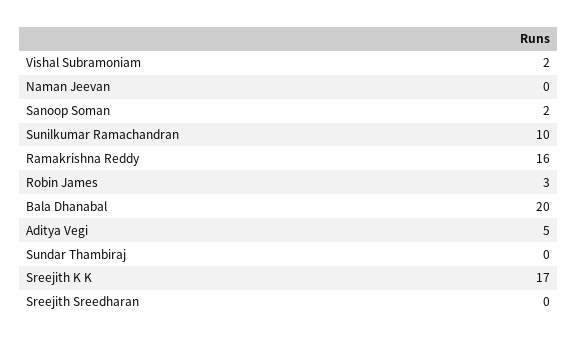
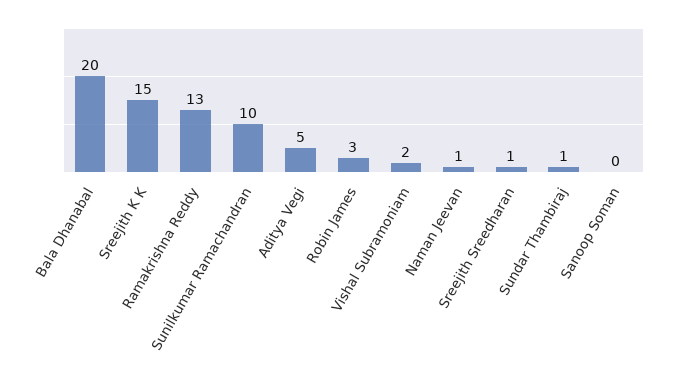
Naman Jeevan: 0 -> 1
Sanoop Soman: 2 -> 0
Ramakrishna Reddy: 16 -> 13
Sundar Thambiraj: 0 -> 1
Sreejith K K: 17 -> 15
Sreejith Sreedharan: 0 -> 1

